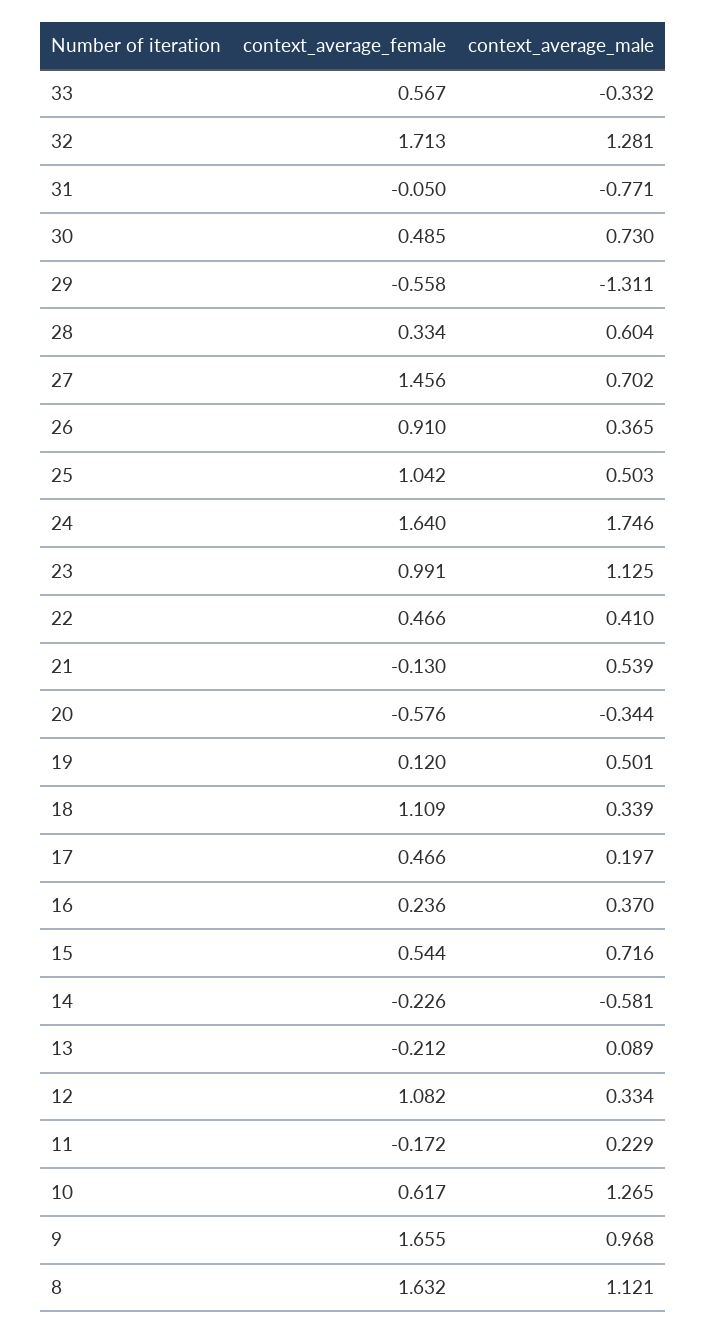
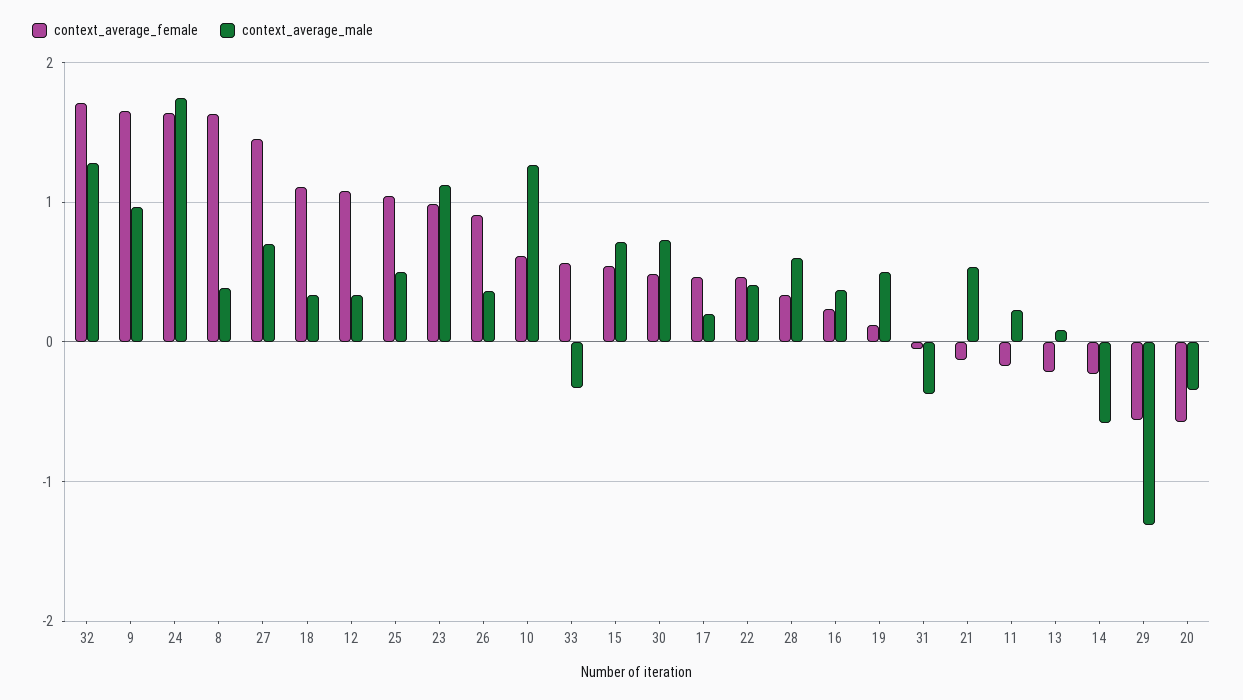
context_average_male, 31: -0.771 -> -0.4
context_average_male, 8: 1.121 -> 0.4

